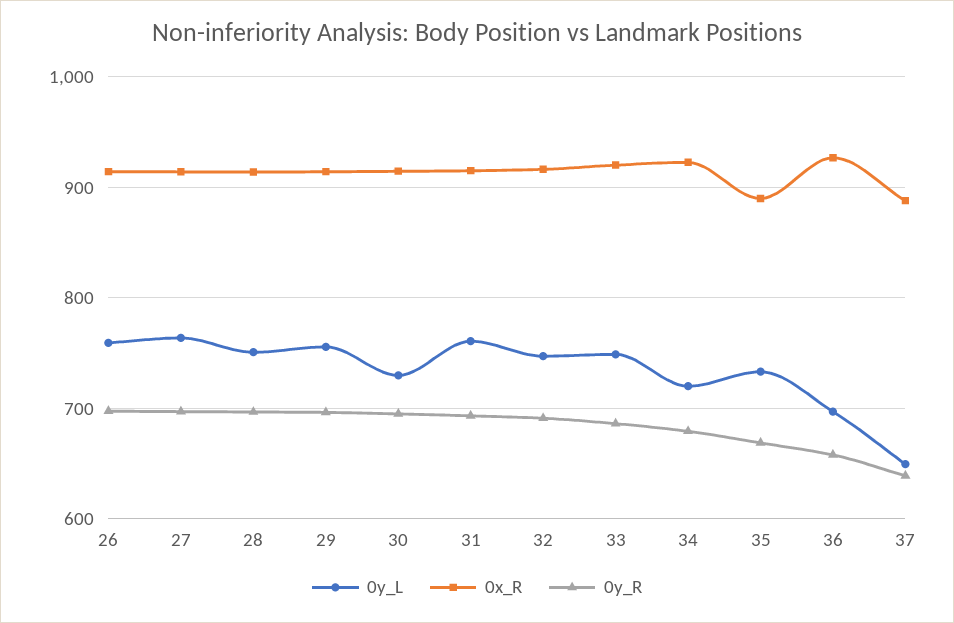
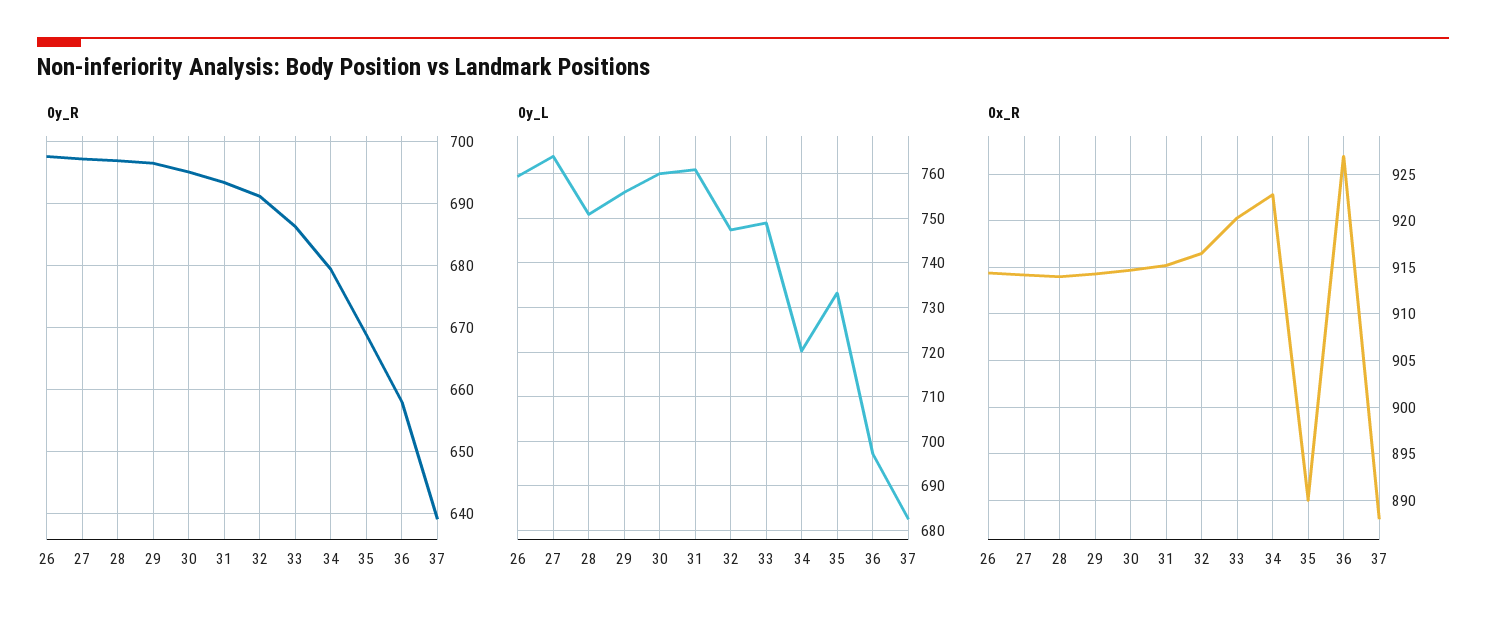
0y_L, 30: 730 -> 760
0y_L, 37: 650 -> 682

